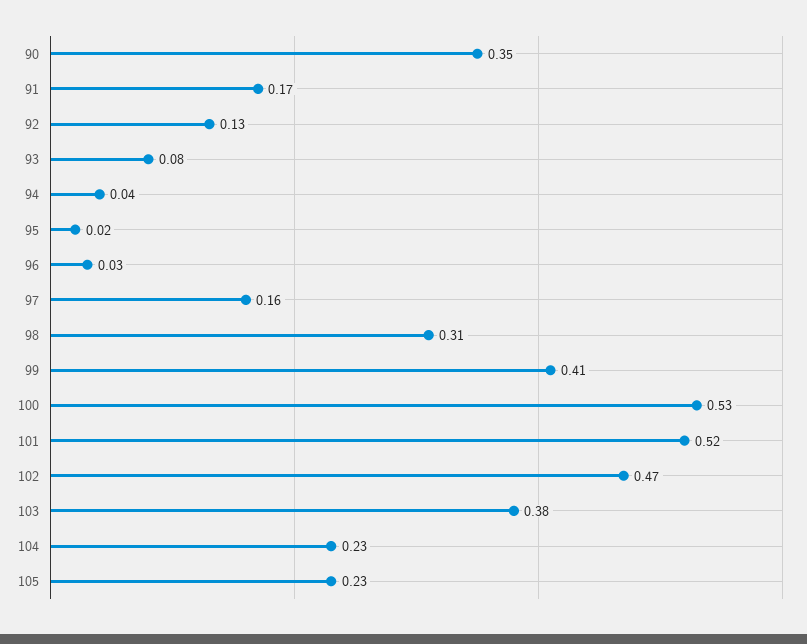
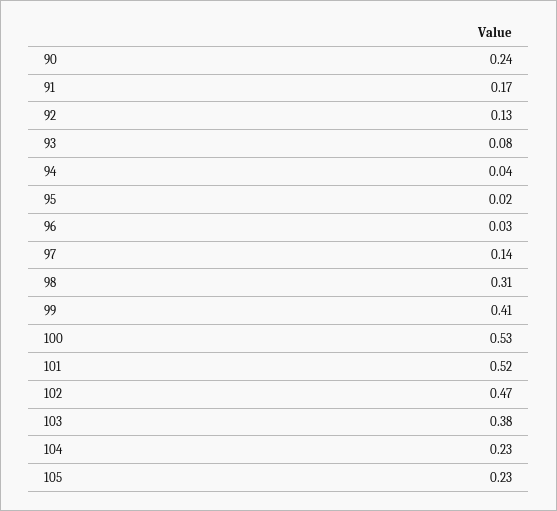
90: 0.35 -> 0.24
97: 0.16 -> 0.14

